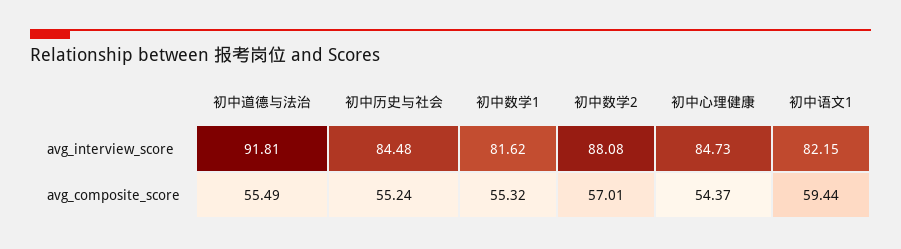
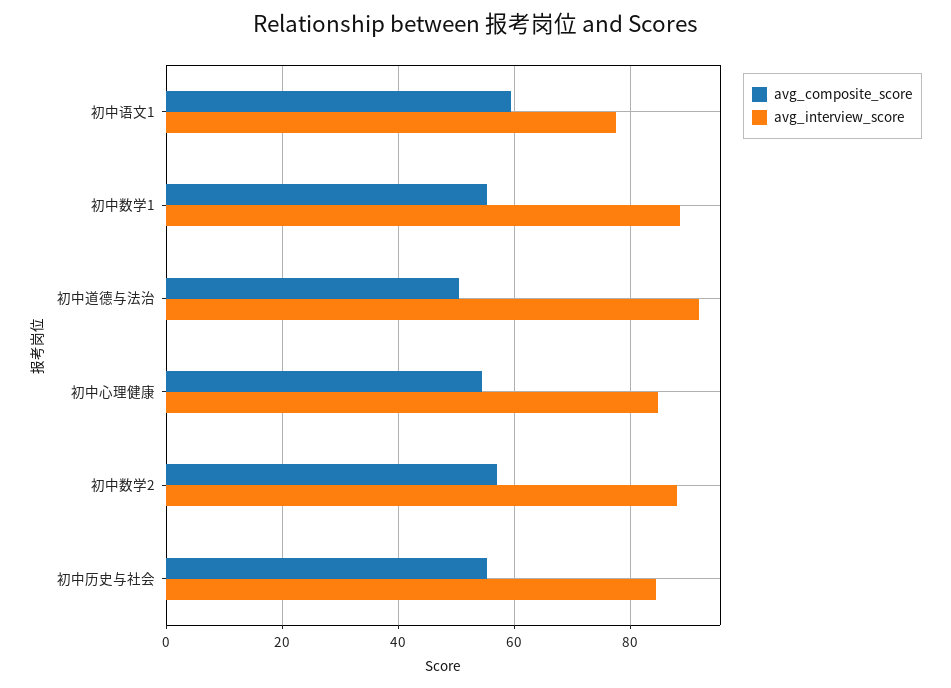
avg_interview_score, 初中数学1: 81.62 -> 88
avg_interview_score, 初中语文1: 82.15 -> 78
avg_composite_score, 初中道德与法治: 55.49 -> 50

